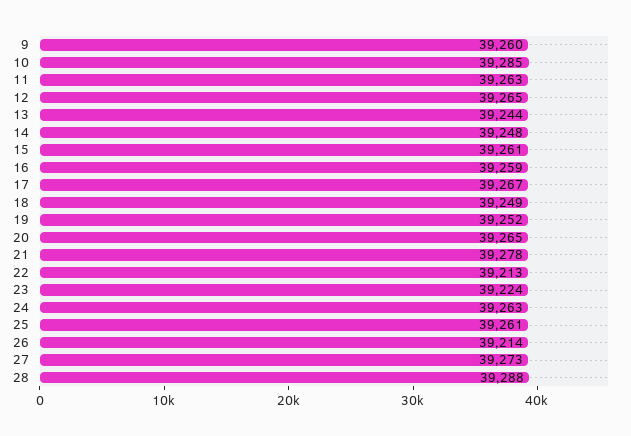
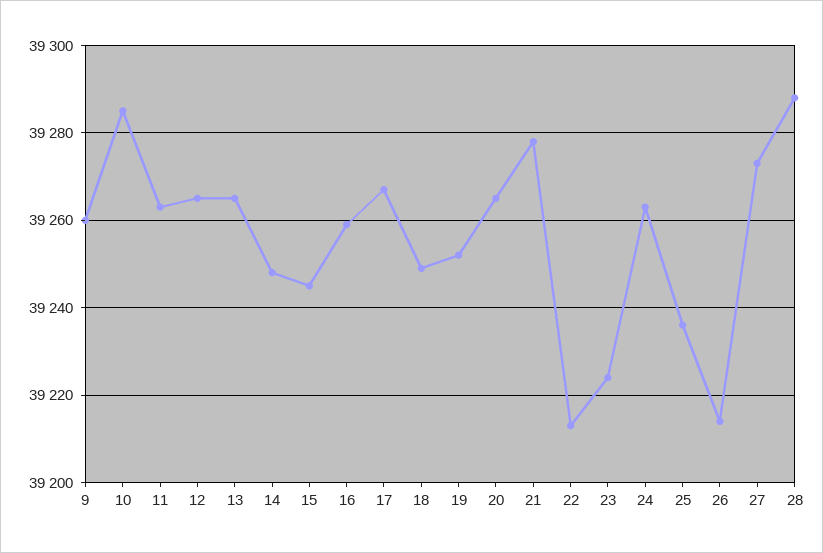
13: 39244 -> 39265
15: 39261 -> 39245
25: 39261 -> 39235

